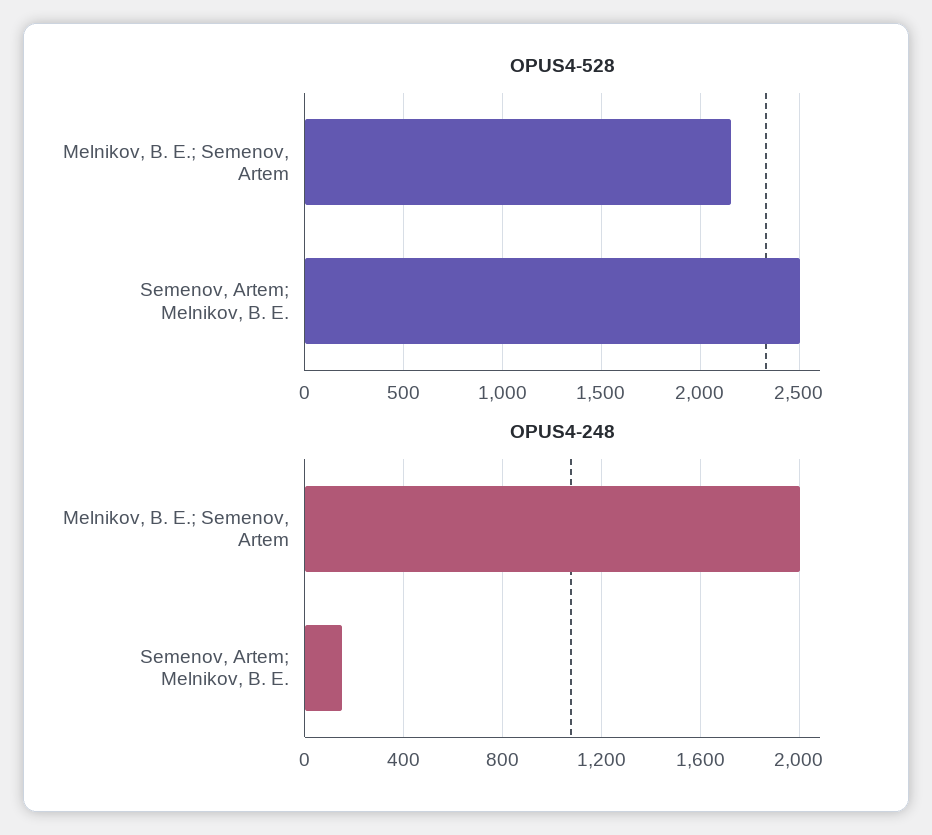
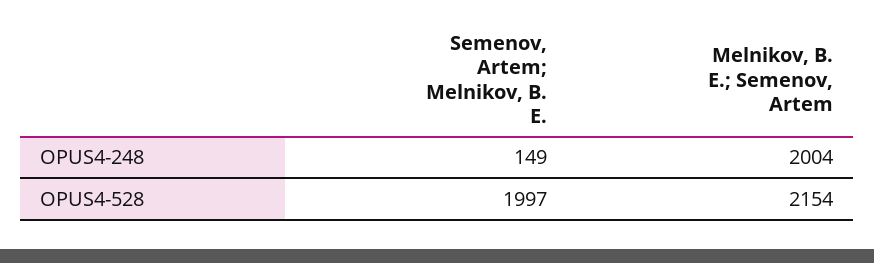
OPUS4-528, Semenov, Artem; Melnikov, B. E.: 2500 -> 1997

